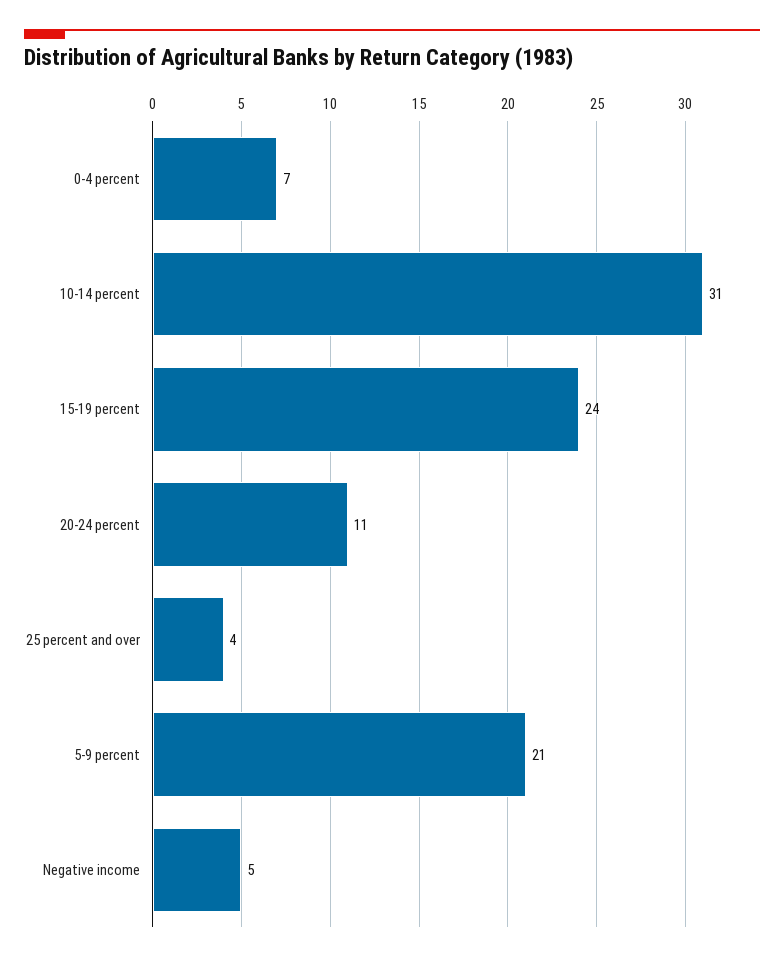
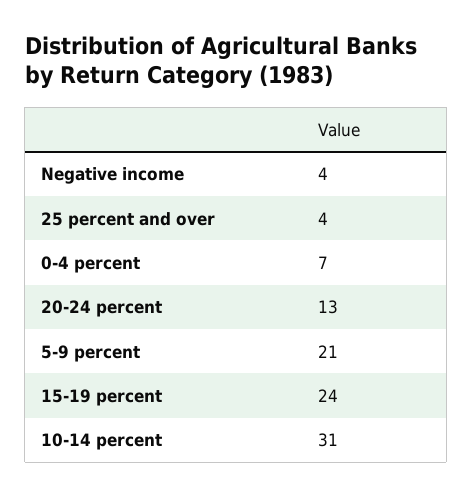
20-24 percent: 11 -> 13
Negative income: 5 -> 4

